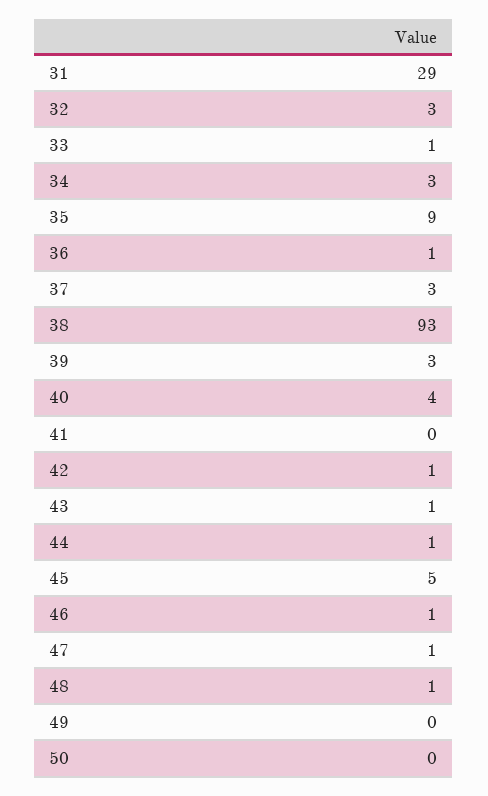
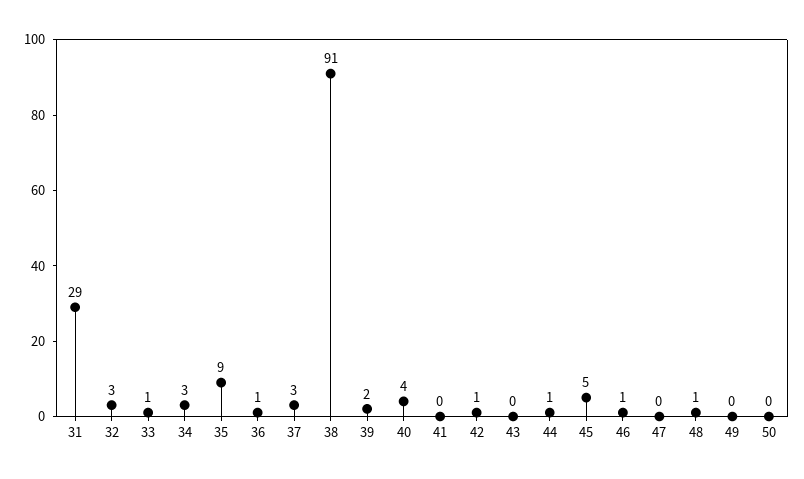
38: 93 -> 91
39: 3 -> 2
43: 1 -> 0
47: 1 -> 0

